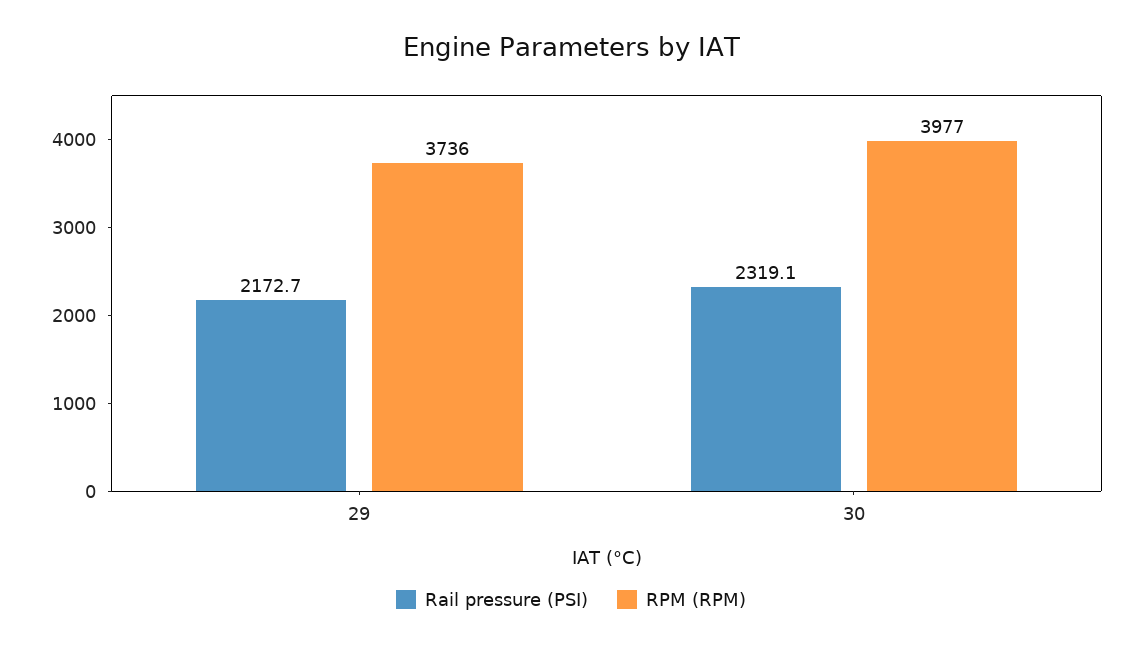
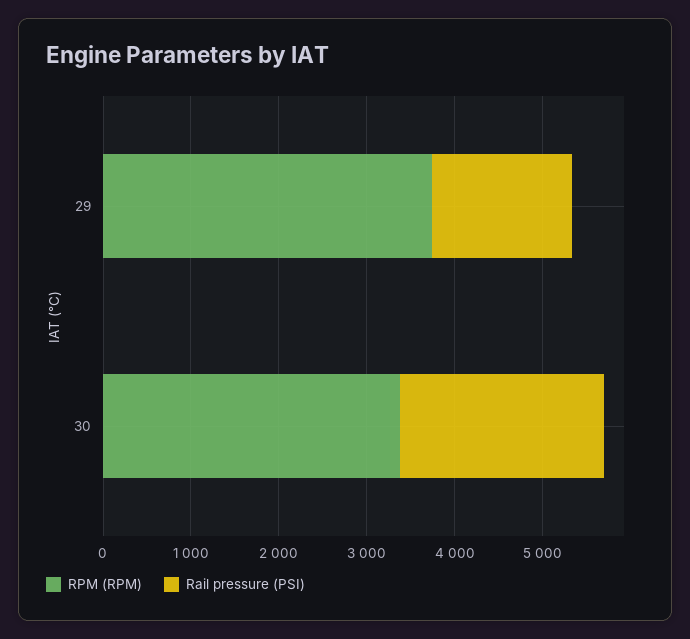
Rail pressure (PSI), 29: 2172.7 -> 1600
RPM (RPM), 30: 3977 -> 3400

